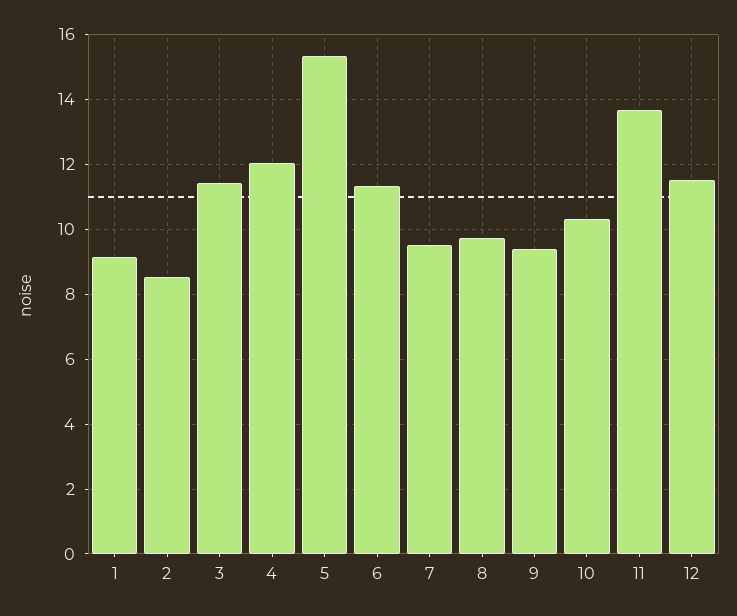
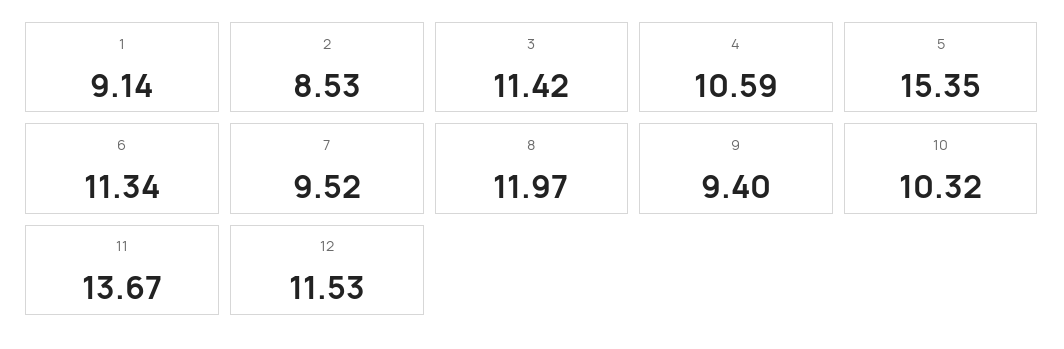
4: 12 -> 10.59
8: 9.8 -> 11.97

